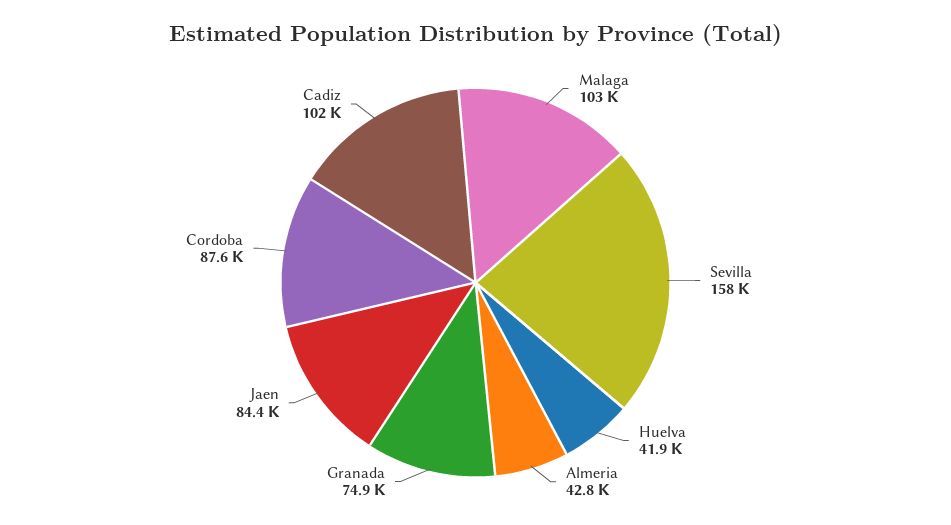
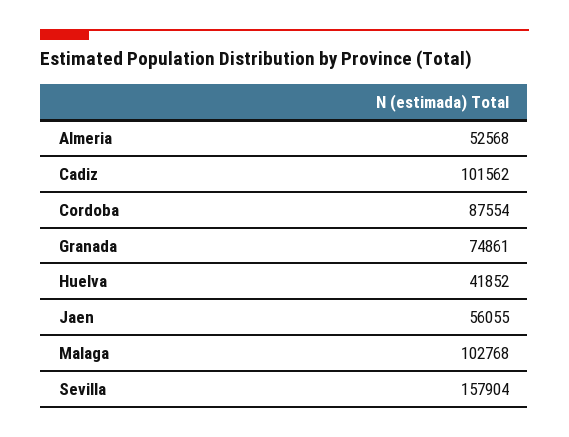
Almeria: 42800 -> 52568
Jaen: 84400 -> 56055

